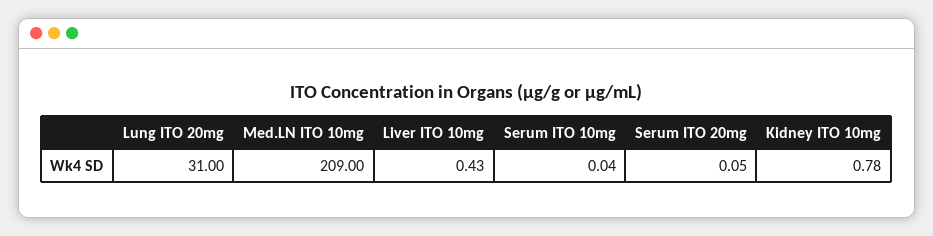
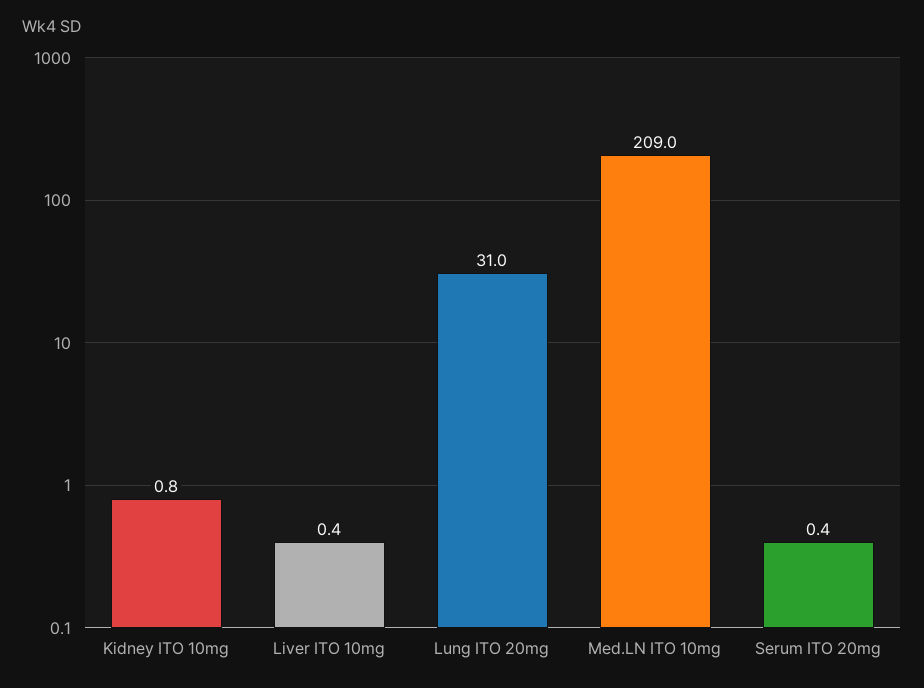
Serum ITO 10mg: 0.04 -> none
Serum ITO 20mg: 0.05 -> 0.4

